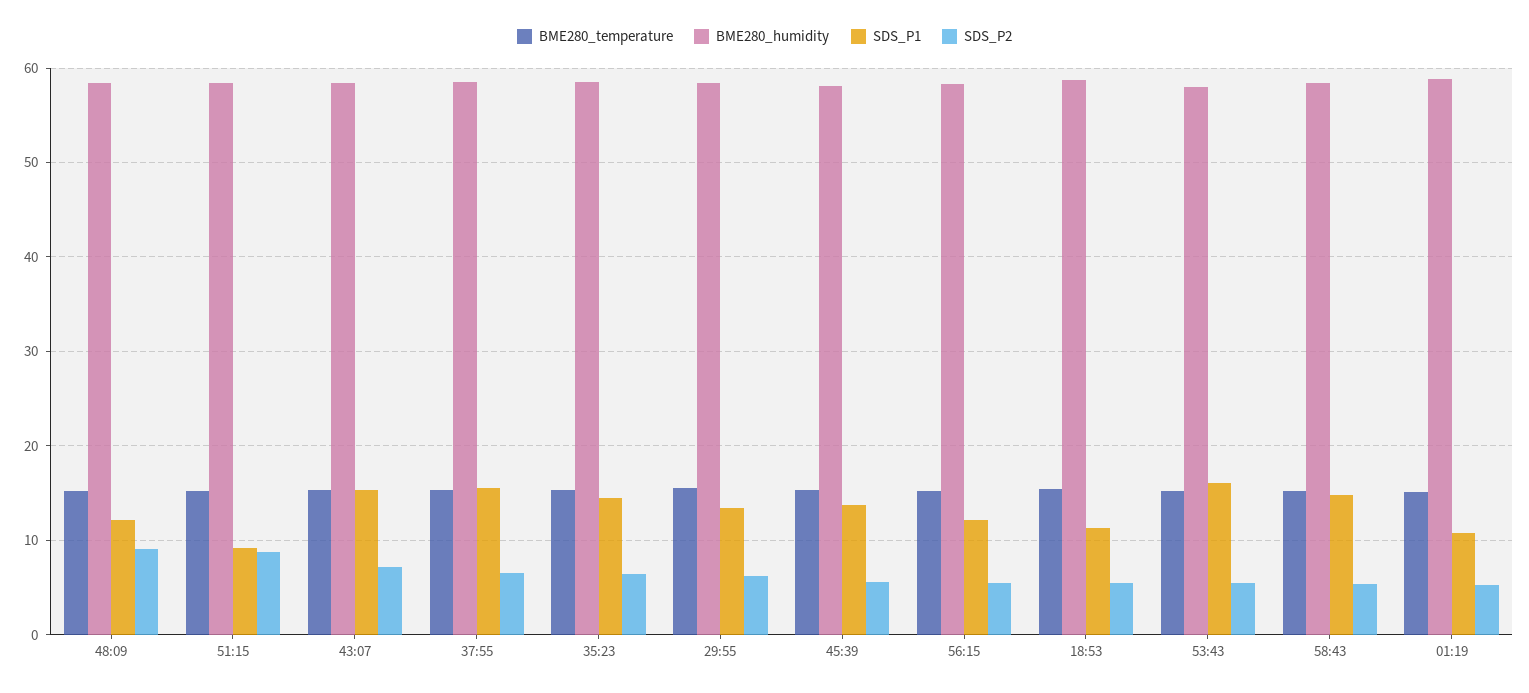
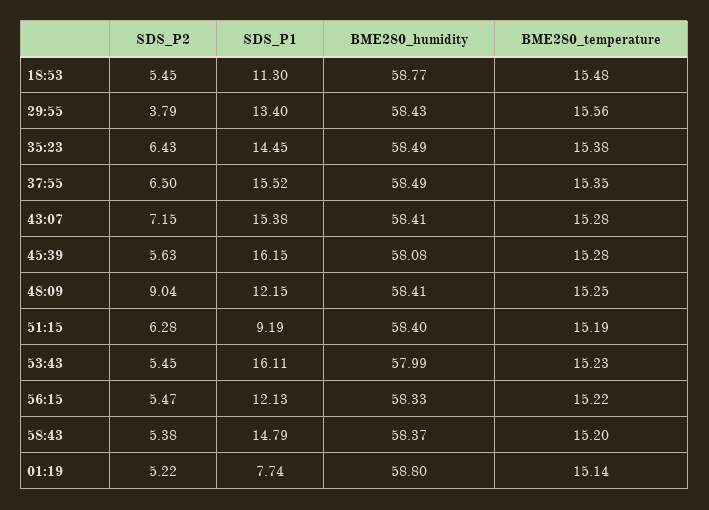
SDS_P2, 51:15: 9 -> 6.28
SDS_P2, 29:55: 6 -> 3.79
SDS_P1, 45:39: 14 -> 16.15
SDS_P1, 01:19: 11 -> 7.74

